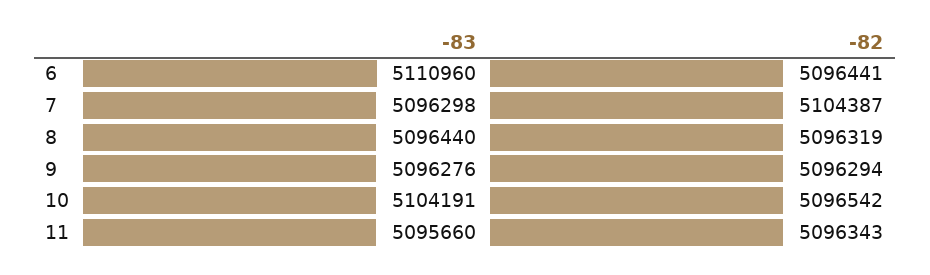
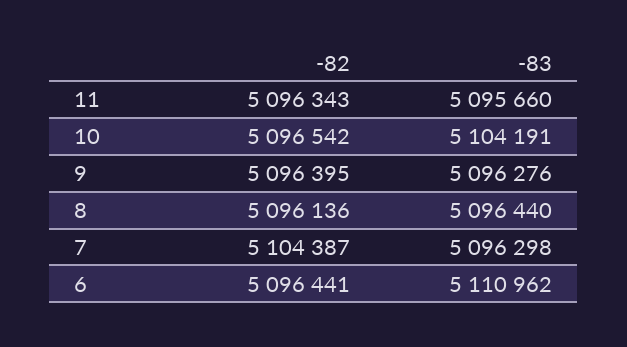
-83, 6: 5110960 -> 5110962
-82, 8: 5096319 -> 5096136
-82, 9: 5096294 -> 5096395

